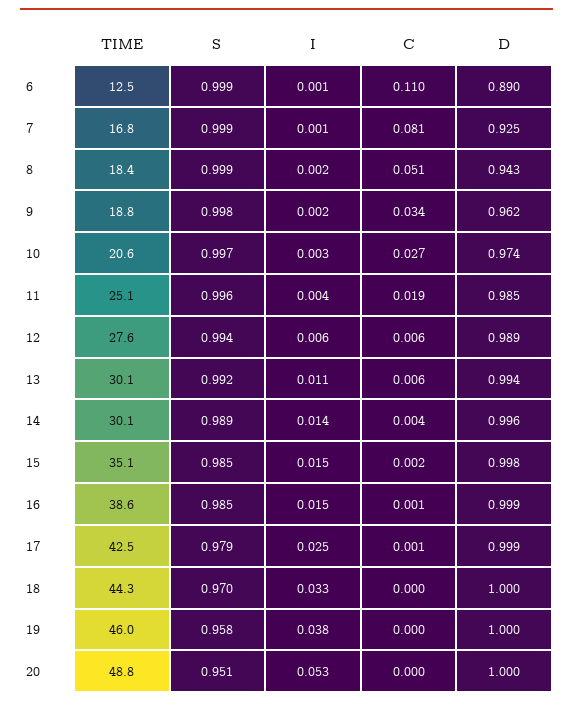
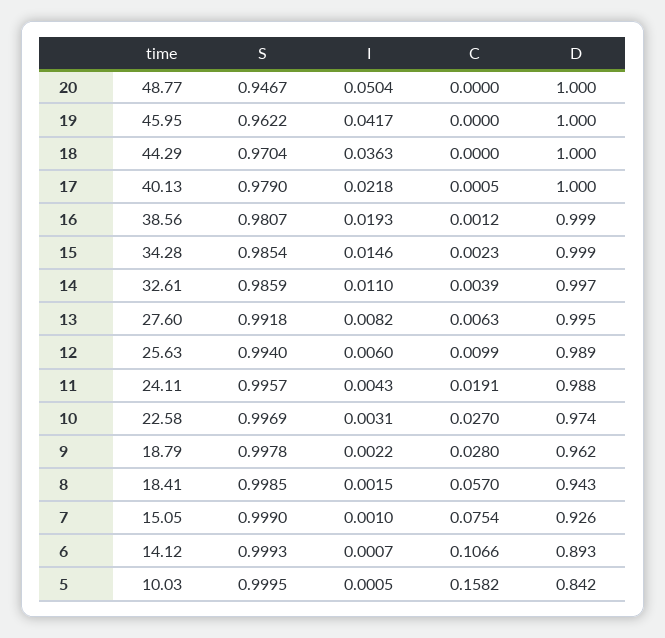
TIME, 6: 12.5 -> 14.12
C, 6: 0.11 -> 0.1066
D, 6: 0.89 -> 0.893
TIME, 7: 16.8 -> 15.05
C, 7: 0.081 -> 0.0754
D, 7: 0.925 -> 0.926
C, 8: 0.051 -> 0.057
C, 9: 0.034 -> 0.028
TIME, 10: 20.6 -> 22.58
TIME, 11: 25.1 -> 24.11
D, 11: 0.985 -> 0.988
TIME, 12: 27.6 -> 25.63
C, 12: 0.006 -> 0.0099
TIME, 13: 30.1 -> 27.6
I, 13: 0.011 -> 0.0082
D, 13: 0.994 -> 0.995
TIME, 14: 30.1 -> 32.61
S, 14: 0.989 -> 0.9859
I, 14: 0.014 -> 0.011
D, 14: 0.996 -> 0.997
TIME, 15: 35.1 -> 34.28
D, 15: 0.998 -> 0.999
S, 16: 0.985 -> 0.9807
I, 16: 0.015 -> 0.0193
TIME, 17: 42.5 -> 40.13
I, 17: 0.025 -> 0.0218
D, 17: 0.999 -> 1
I, 18: 0.033 -> 0.0363
S, 19: 0.958 -> 0.9622
I, 19: 0.038 -> 0.0417
S, 20: 0.951 -> 0.9467
I, 20: 0.053 -> 0.0504
TIME, 5: none -> 10.03
S, 5: none -> 0.9995
I, 5: none -> 0.0005
C, 5: none -> 0.1582
D, 5: none -> 0.842

